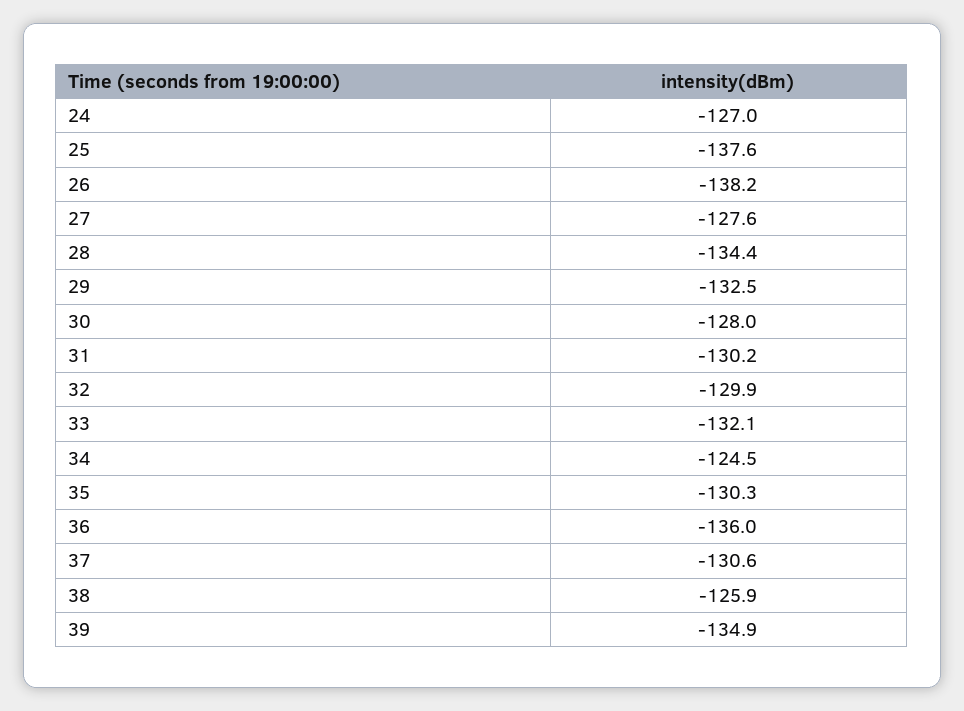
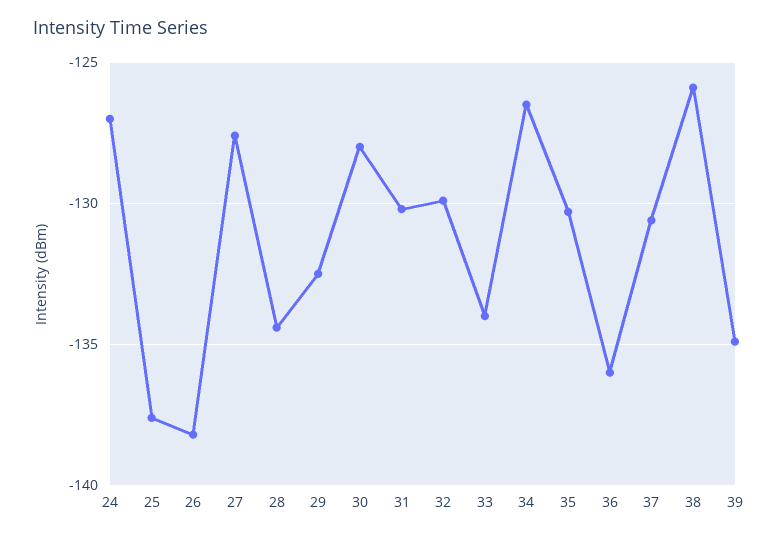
33: -132.1 -> -134
34: -124.5 -> -126.5

